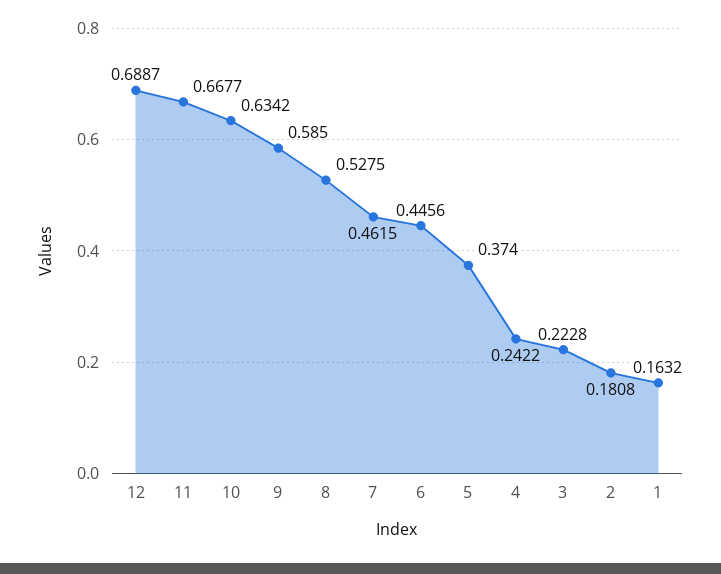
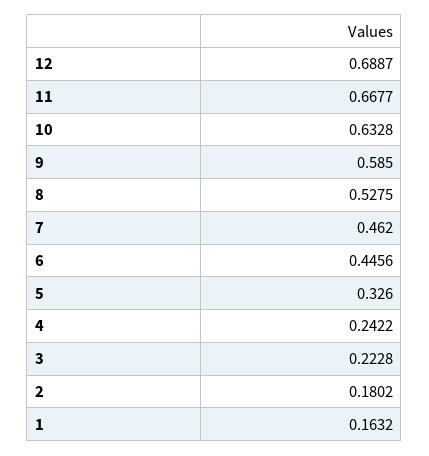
10: 0.6342 -> 0.6328
7: 0.4615 -> 0.462
5: 0.374 -> 0.326
2: 0.1808 -> 0.1802

